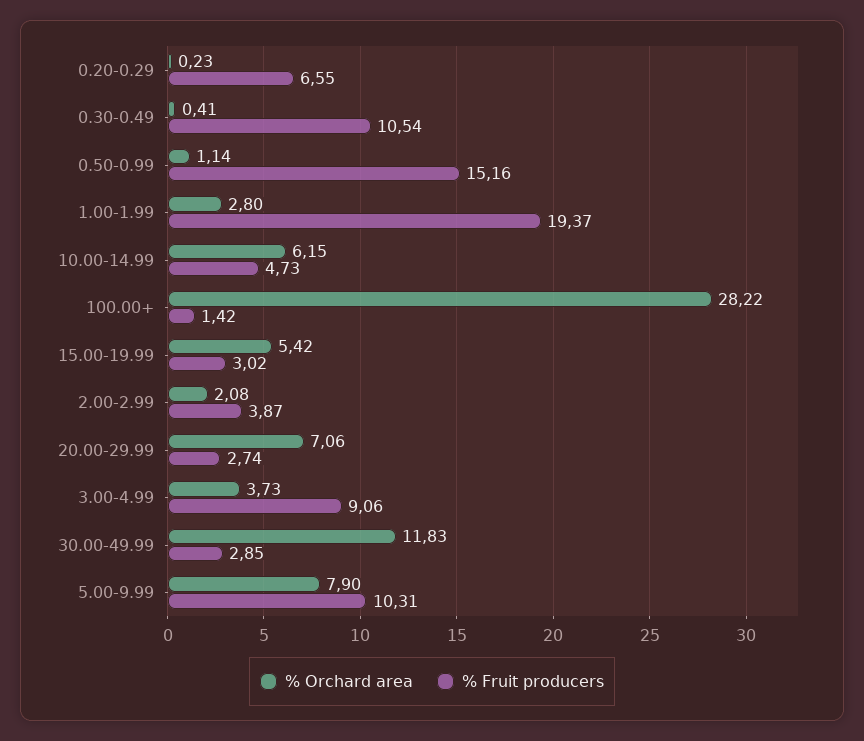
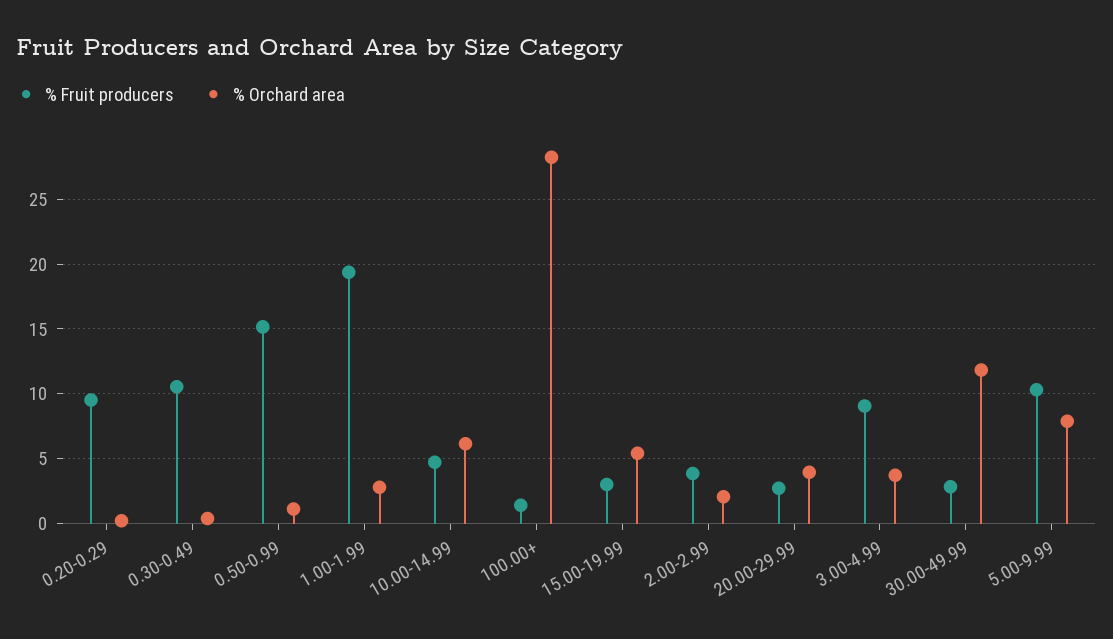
% Fruit producers, 0.20-0.29: 6.55 -> 9.5
% Orchard area, 20.00-29.99: 7.06 -> 4

